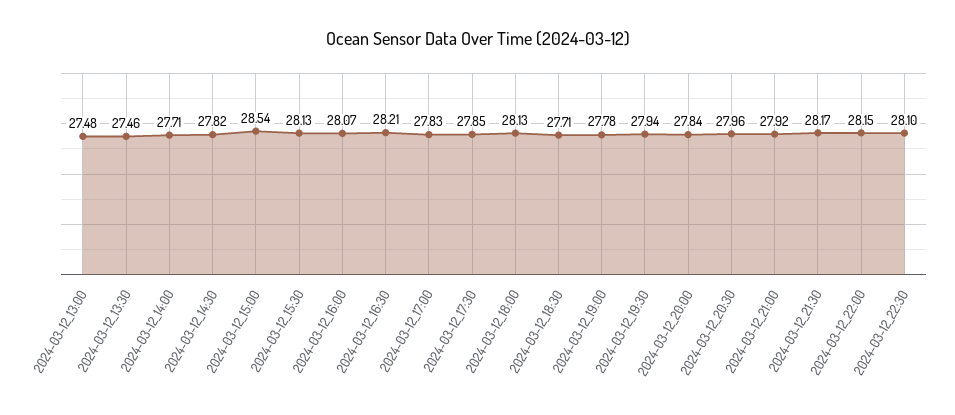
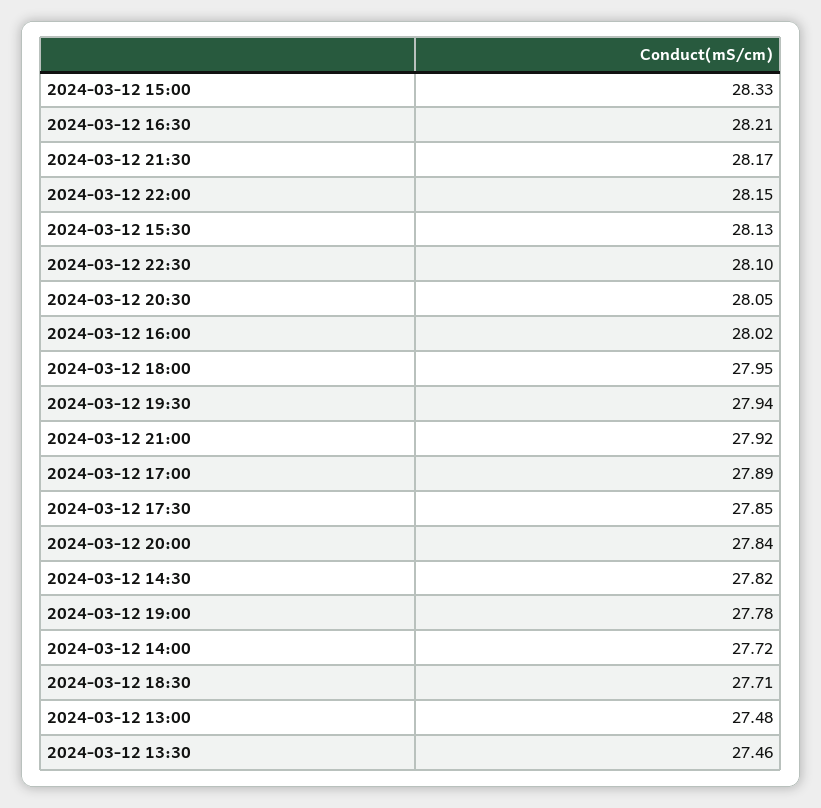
2024-03-12_14:00: 27.71 -> 27.72
2024-03-12_15:00: 28.54 -> 28.33
2024-03-12_16:00: 28.07 -> 28.02
2024-03-12_17:00: 27.83 -> 27.89
2024-03-12_18:00: 28.13 -> 27.95
2024-03-12_20:30: 27.96 -> 28.05

